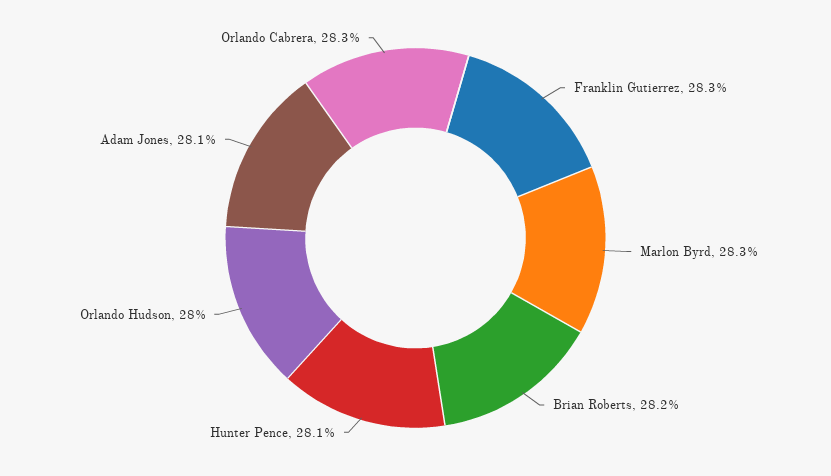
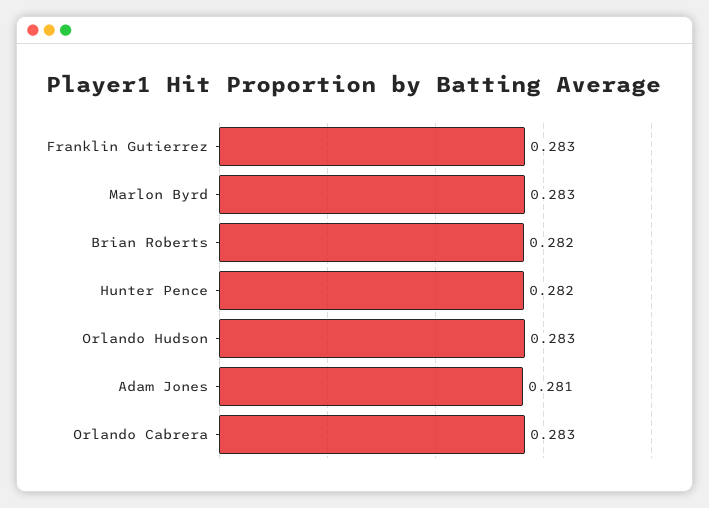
Hunter Pence: 0.281 -> 0.282
Orlando Hudson: 0.28 -> 0.283

